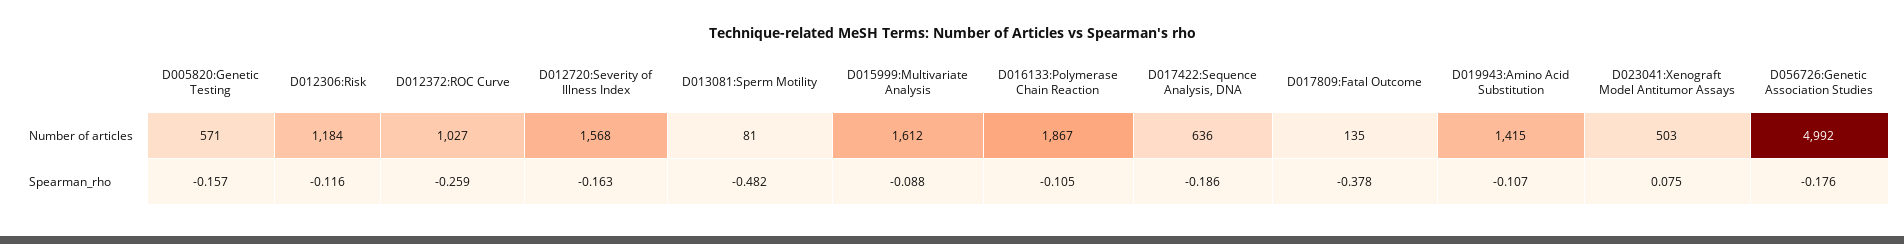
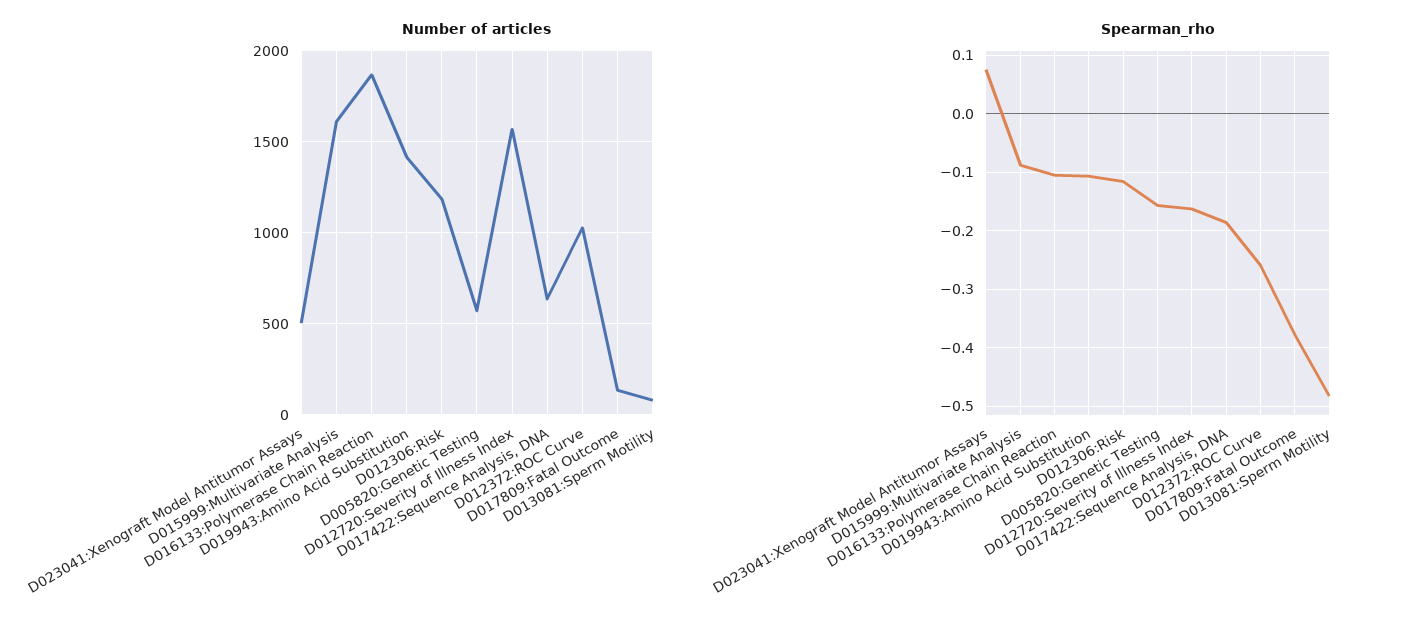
Number of articles, D056726:Genetic Association Studies: 4992 -> none
Spearman_rho, D056726:Genetic Association Studies: -0.176 -> none

